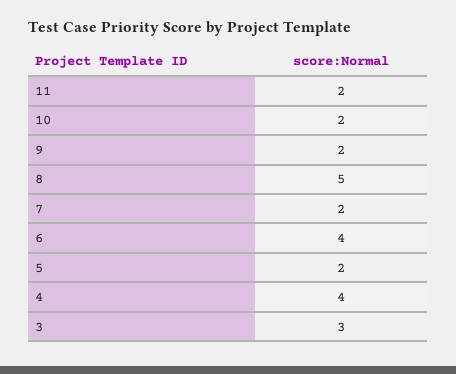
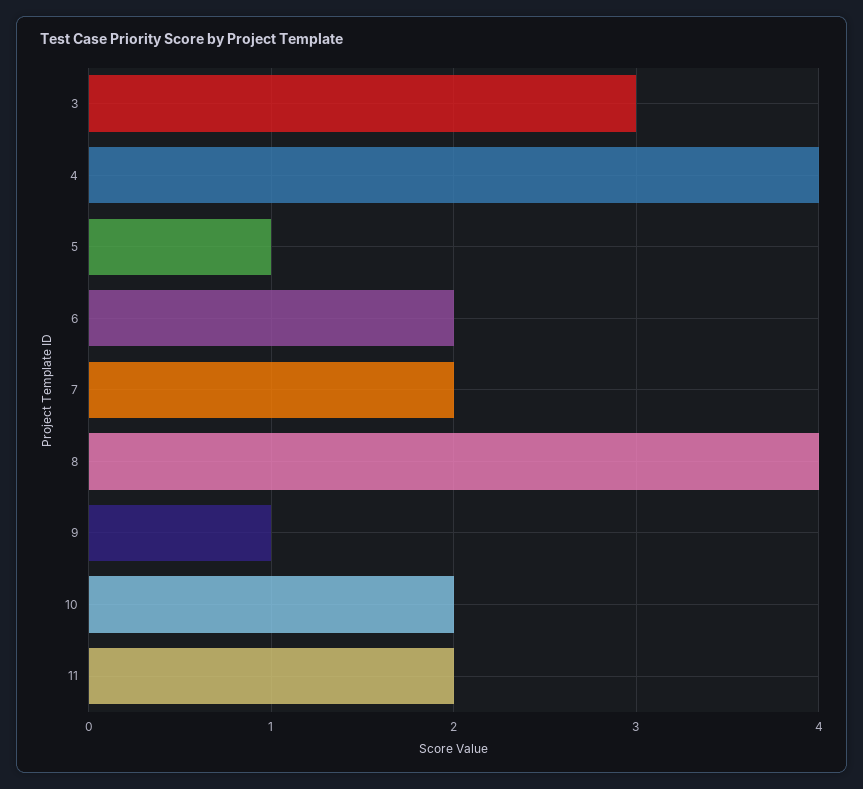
9: 2 -> 1
8: 5 -> 4
6: 4 -> 2
5: 2 -> 1

